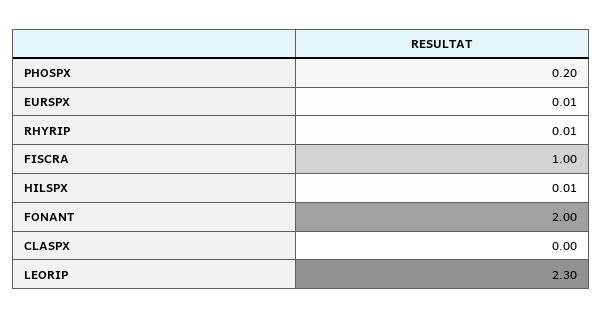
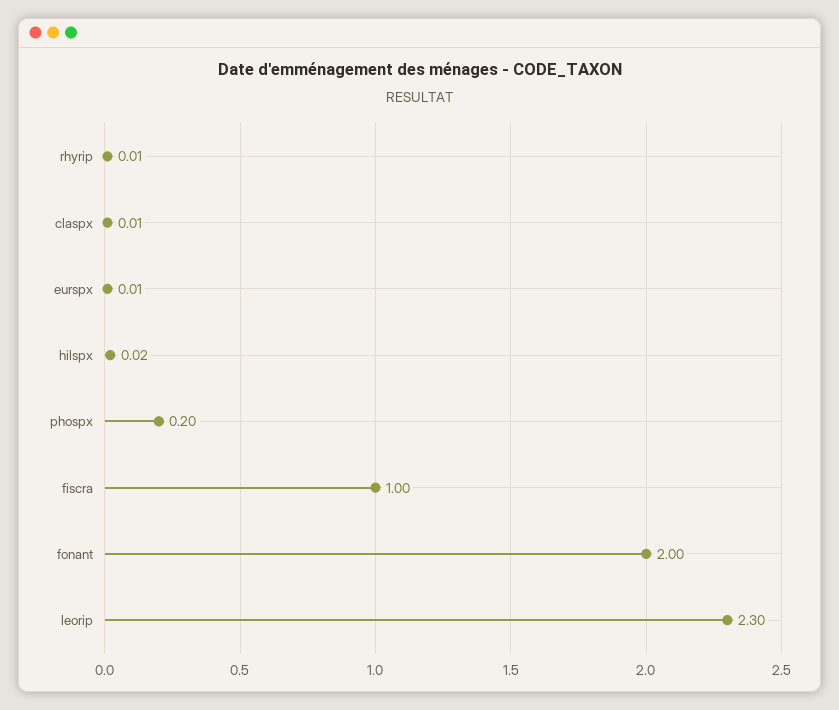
HILSPX: 0.01 -> 0.02
CLASPX: 0 -> 0.01

